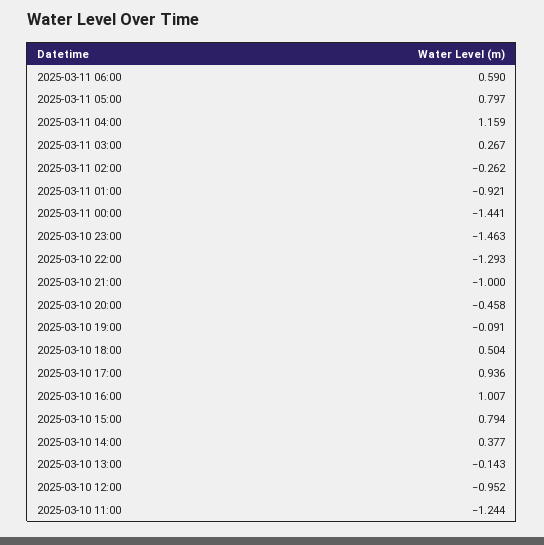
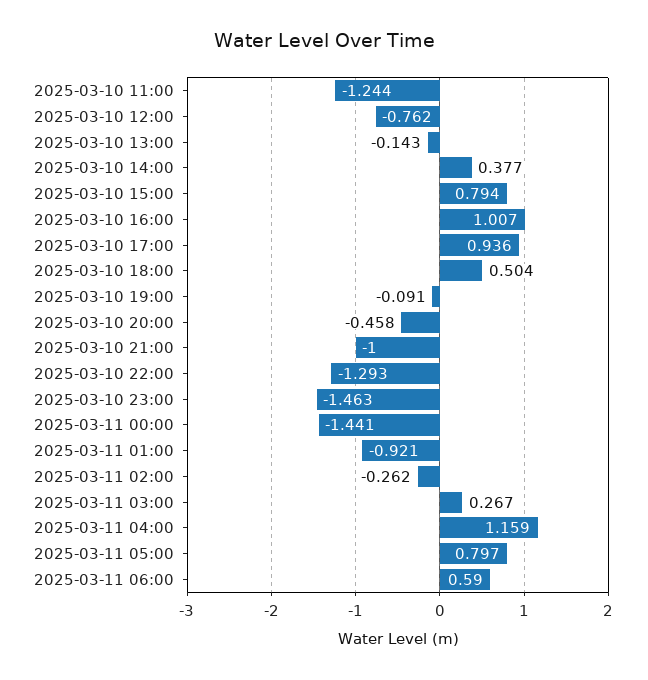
2025-03-10 12:00: -0.952 -> -0.762

